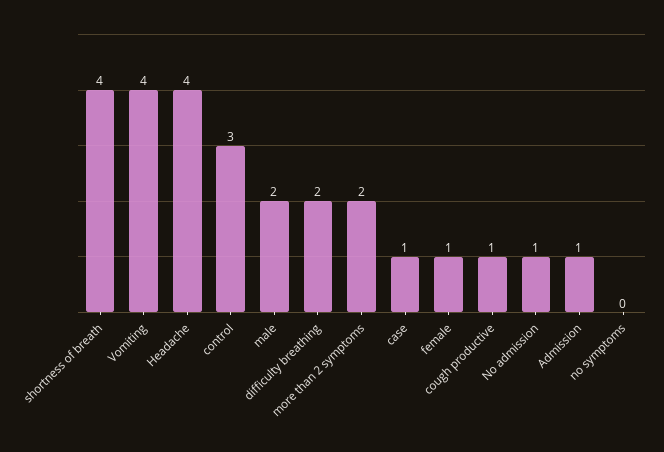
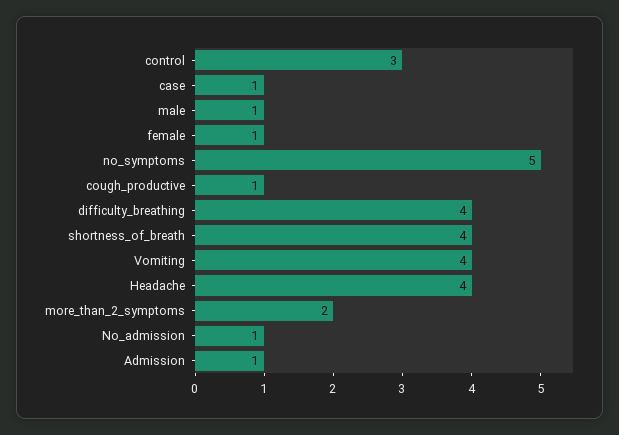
male: 2 -> 1
difficulty breathing: 2 -> 4
no symptoms: 0 -> 5

